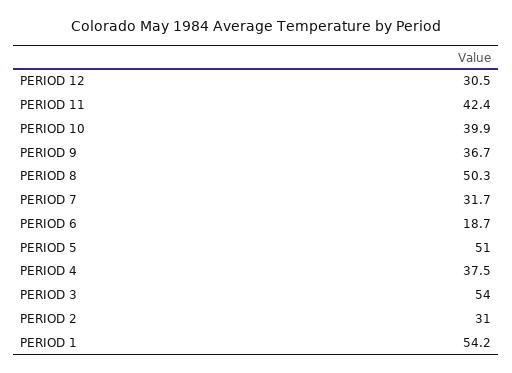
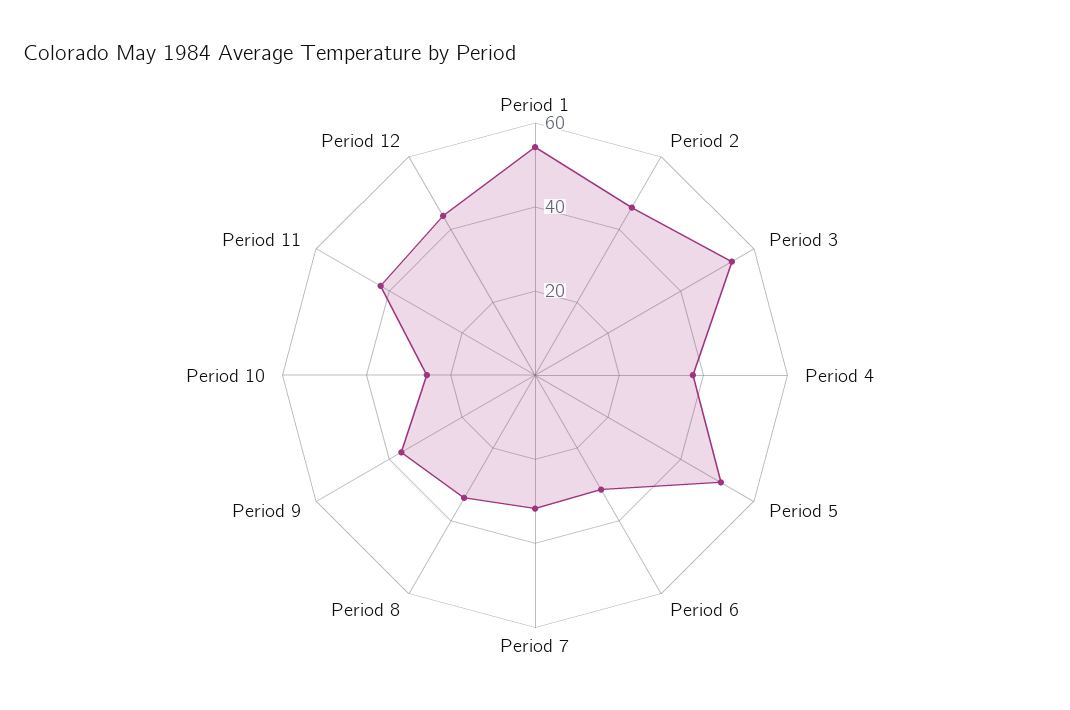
PERIOD 12: 30.5 -> 45
PERIOD 10: 39.9 -> 25
PERIOD 8: 50.3 -> 35
PERIOD 6: 18.7 -> 30
PERIOD 2: 31 -> 45

